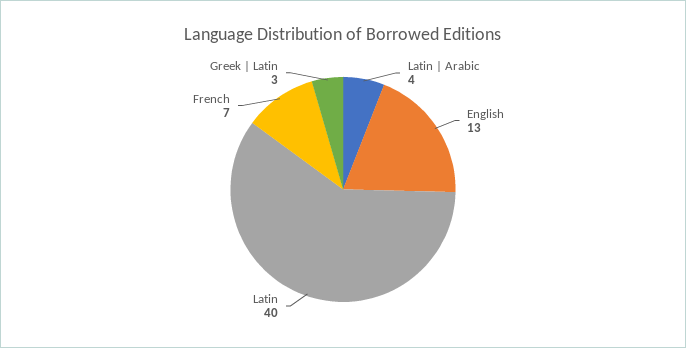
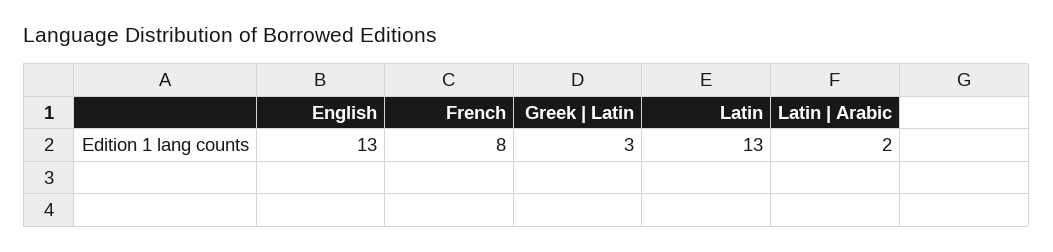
Latin | Arabic: 4 -> 2
Latin: 40 -> 13
French: 7 -> 8

